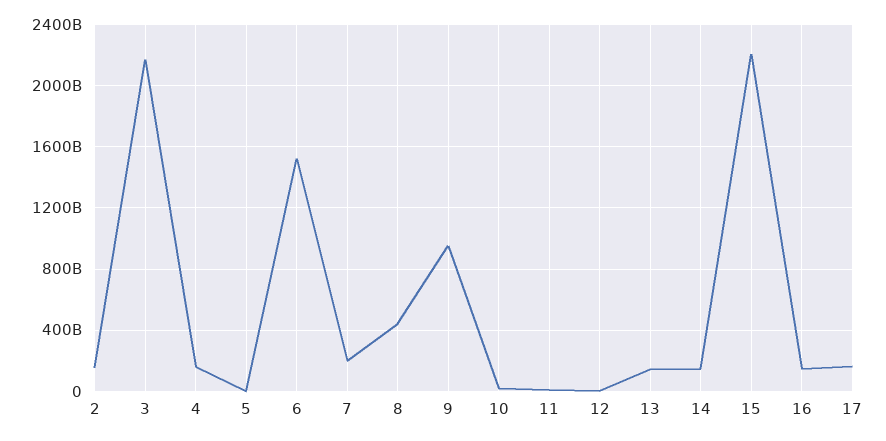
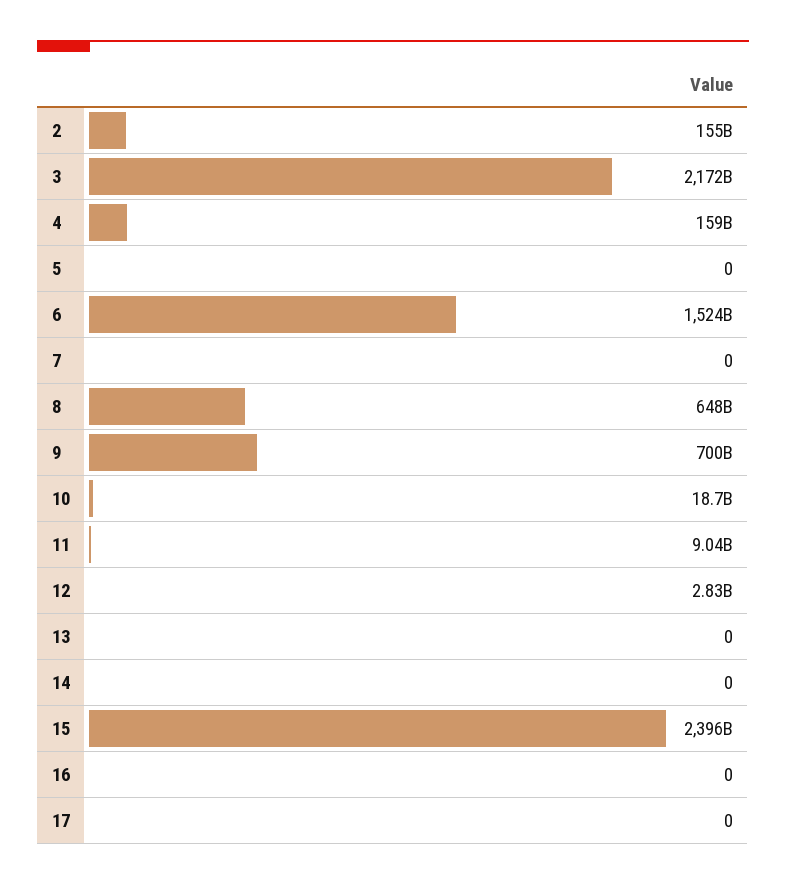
7: 200000000000 -> 0
8: 450000000000 -> 648000000000
9: 950000000000 -> 700000000000
13: 150000000000 -> 0
14: 150000000000 -> 0
15: 2200000000000 -> 2396000000000
16: 150000000000 -> 0
17: 150000000000 -> 0

